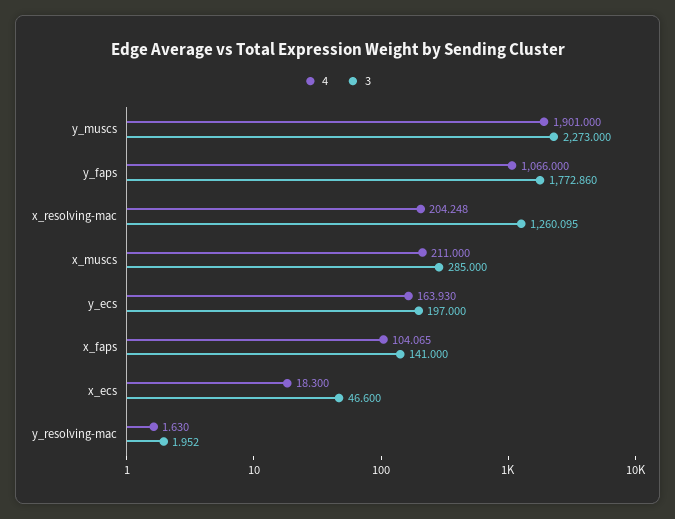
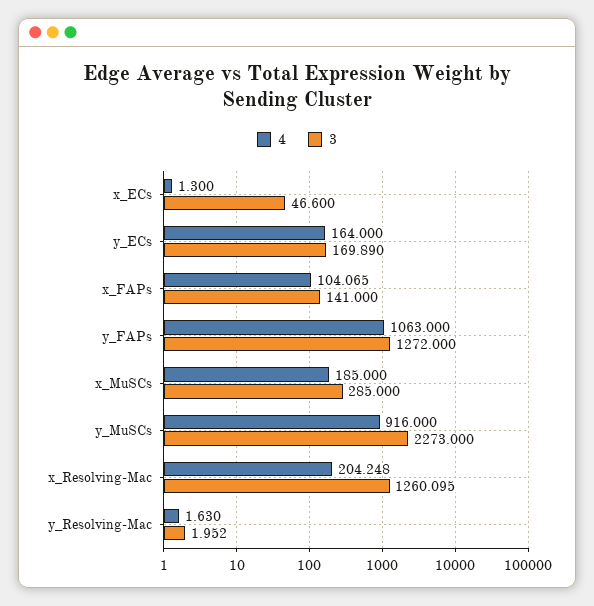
4, y_muscs: 1901 -> 916
4, y_faps: 1066 -> 1063
3, y_faps: 1772.86 -> 1272
4, x_muscs: 211 -> 185
4, y_ecs: 163.93 -> 164
3, y_ecs: 197 -> 169.89
4, x_ecs: 18.3 -> 1.3

